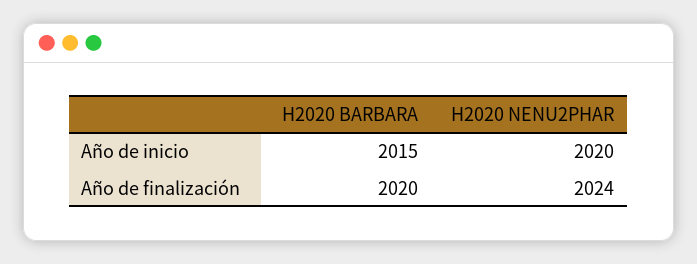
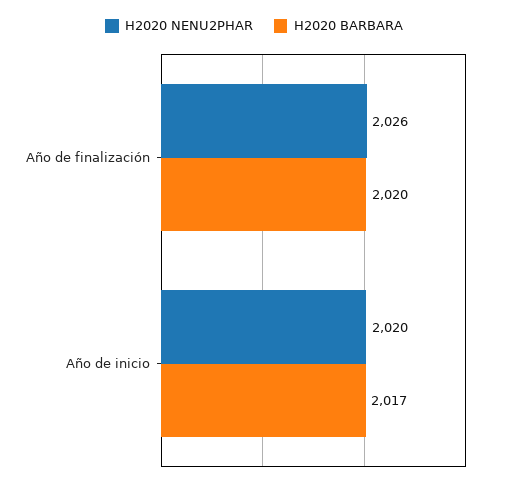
H2020 BARBARA, Año de inicio: 2015 -> 2017
H2020 NENU2PHAR, Año de finalización: 2024 -> 2026

